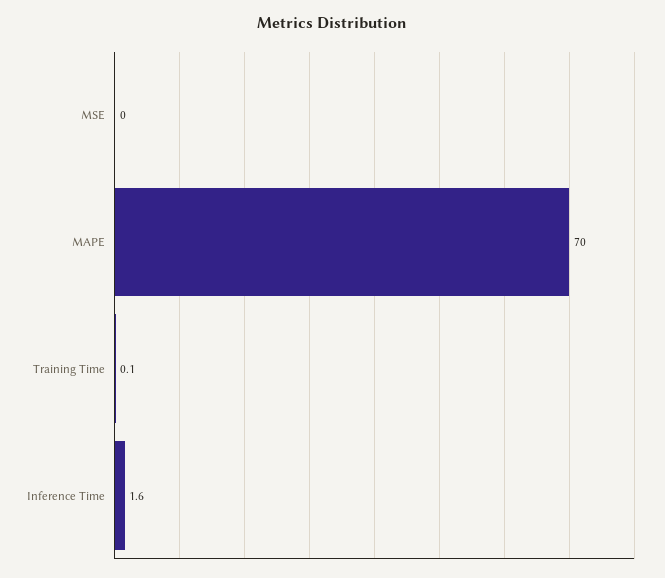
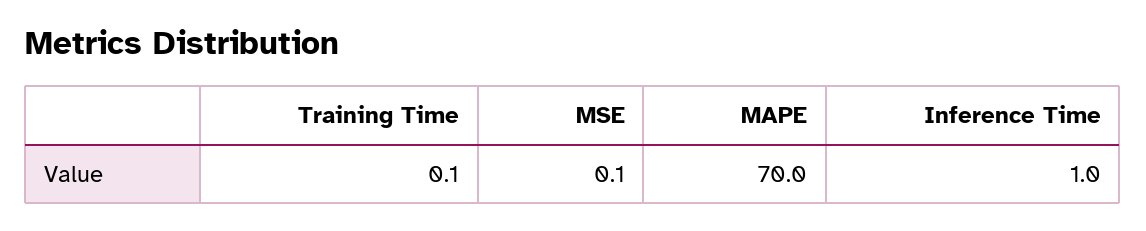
MSE: 0 -> 0.1
Inference Time: 1.6 -> 1

